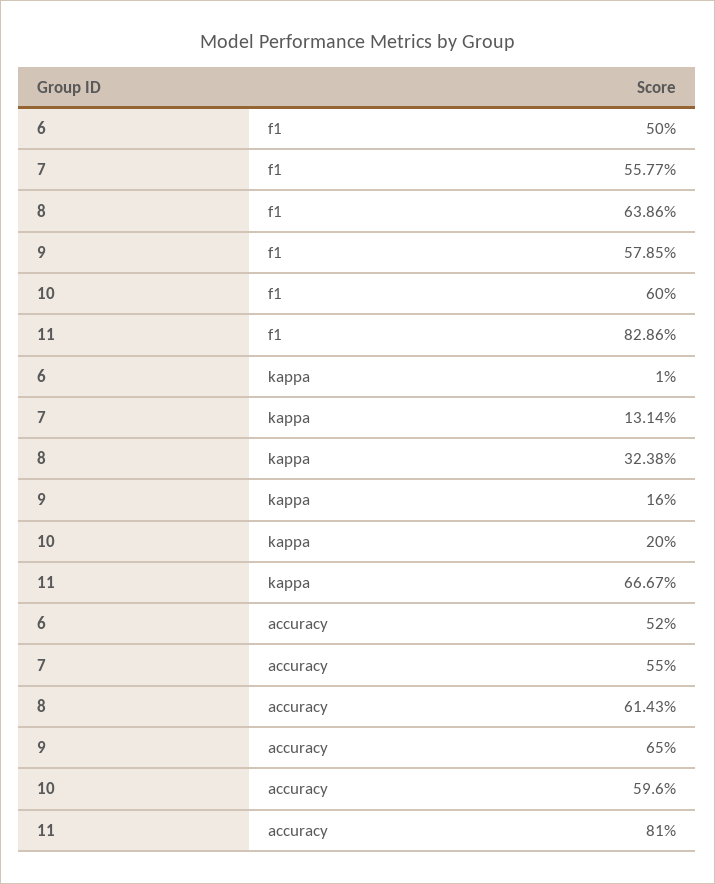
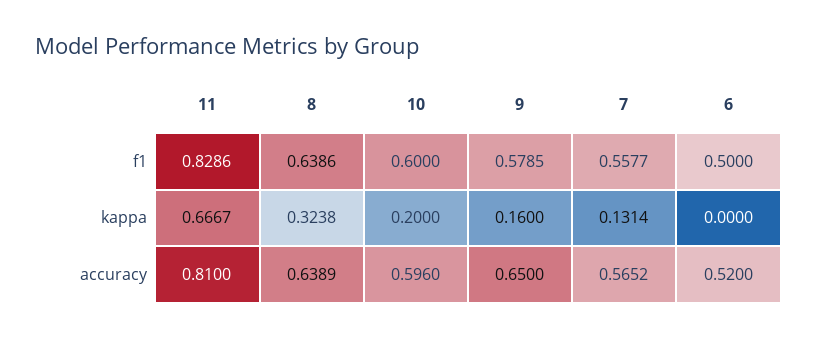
6, kappa: 0.01 -> 0
7, accuracy: 0.55 -> 0.5652
8, accuracy: 0.6143 -> 0.6389

